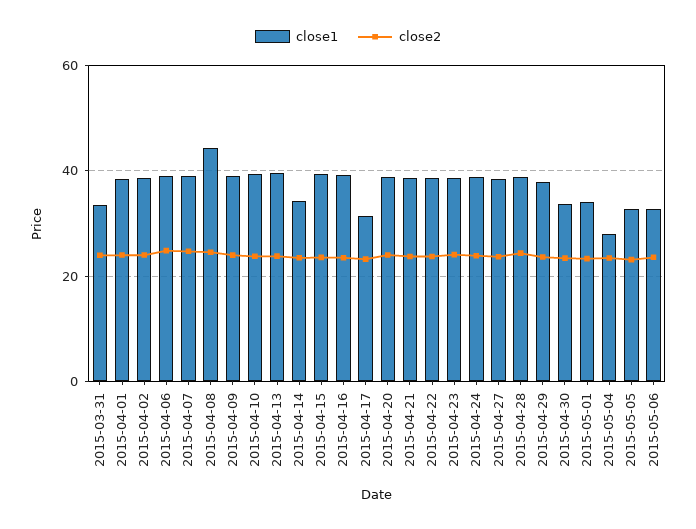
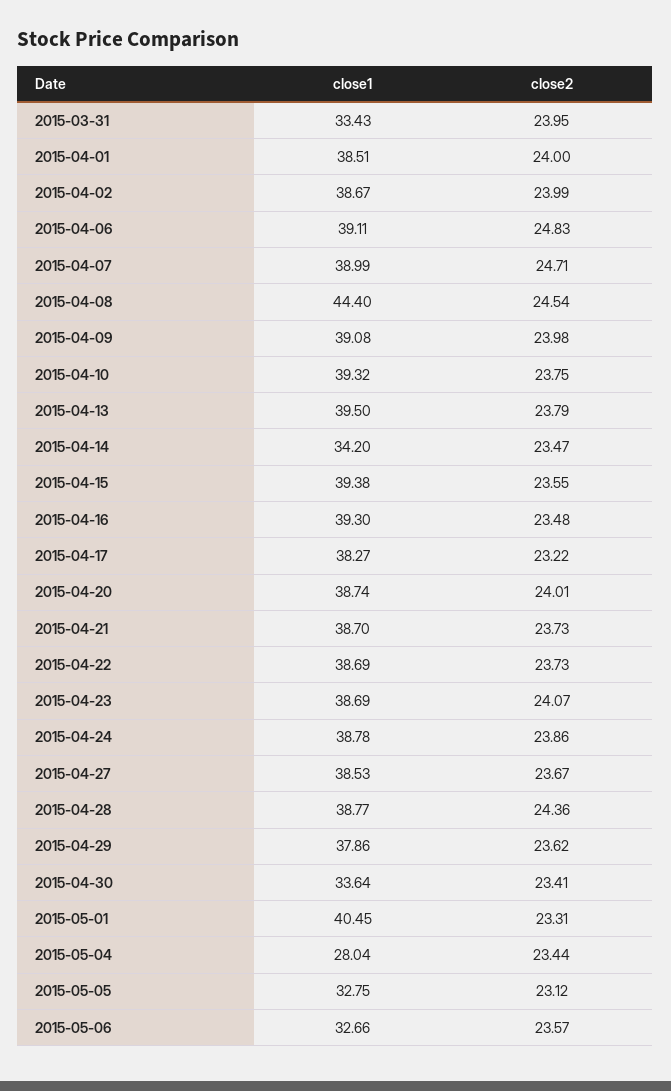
close1, 2015-04-17: 32 -> 38.27
close1, 2015-05-01: 34 -> 40.45

